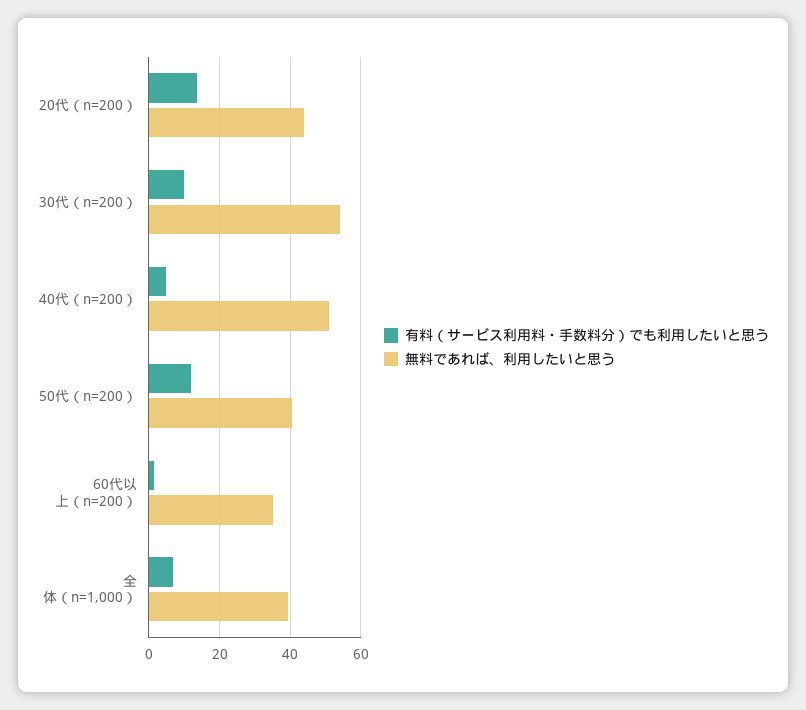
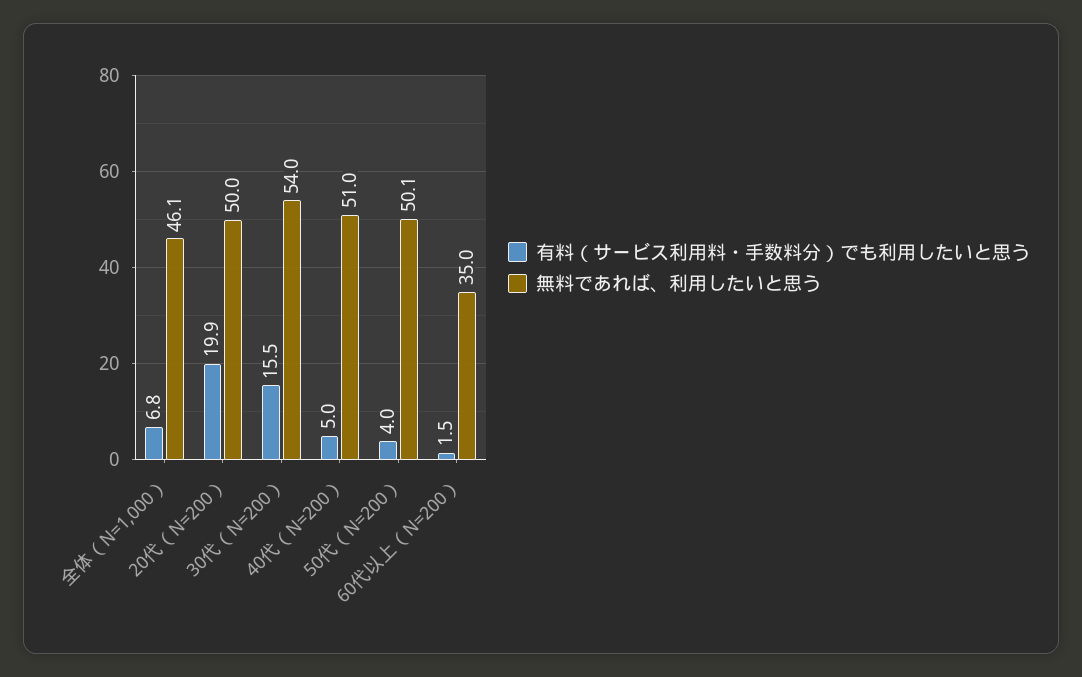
有料（サービス利用料・手数料分）でも利用したいと思う, 20代（n=200）: 14 -> 19.9
無料であれば、利用したいと思う, 20代（n=200）: 44 -> 50
有料（サービス利用料・手数料分）でも利用したいと思う, 30代（n=200）: 10 -> 15.5
有料（サービス利用料・手数料分）でも利用したいと思う, 50代（n=200）: 12 -> 4
無料であれば、利用したいと思う, 50代（n=200）: 40 -> 50.1
無料であれば、利用したいと思う, 全体（n=1,000）: 40 -> 46.1

